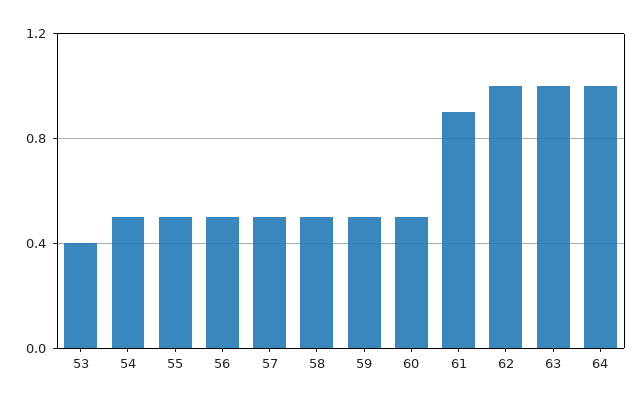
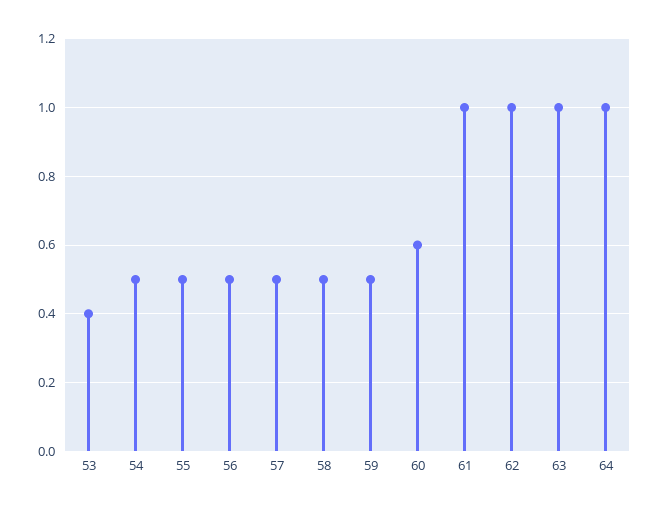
60: 0.5 -> 0.6
61: 0.9 -> 1

